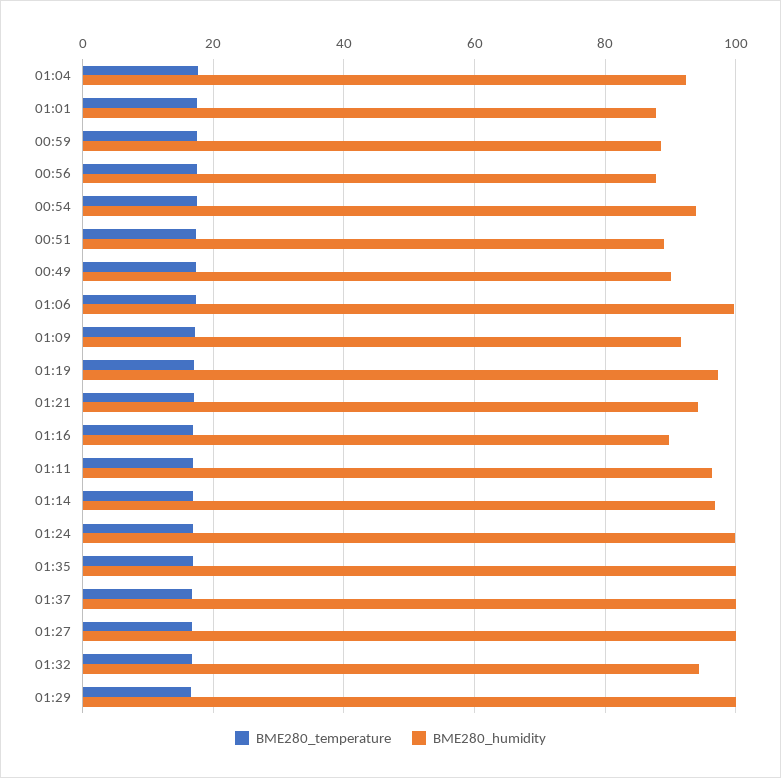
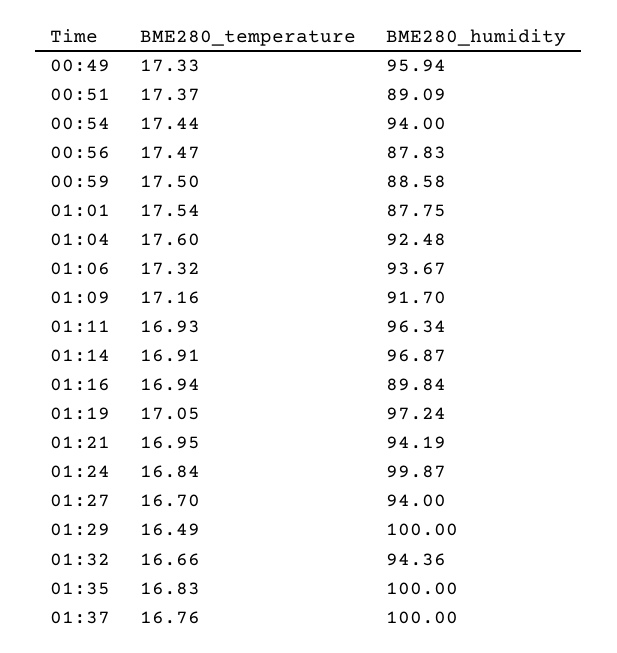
BME280_humidity, 00:49: 90 -> 95.94
BME280_humidity, 01:06: 100 -> 93.67
BME280_humidity, 01:27: 100 -> 94

